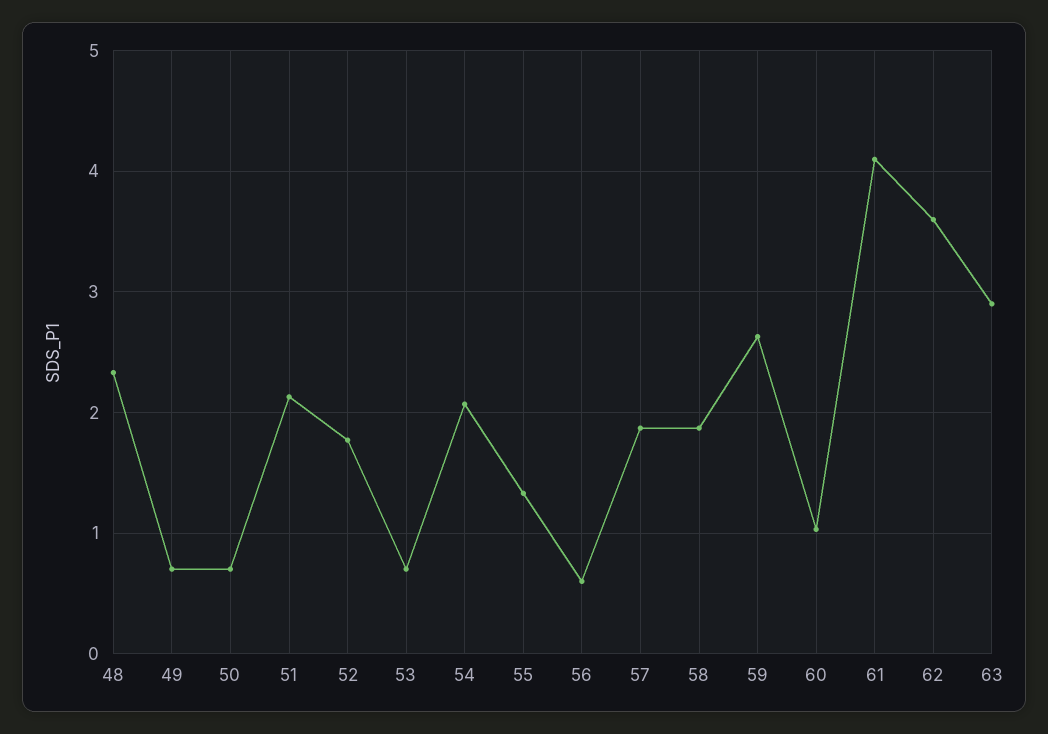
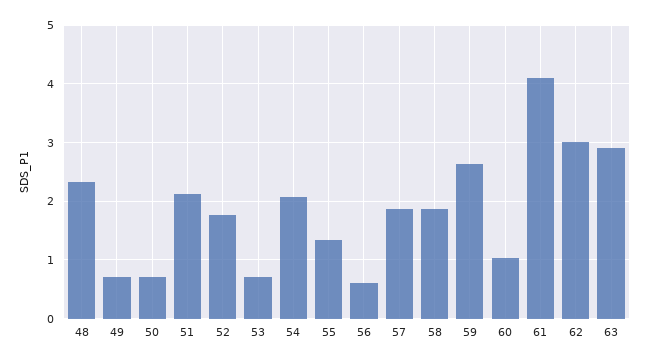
62: 3.6 -> 3

